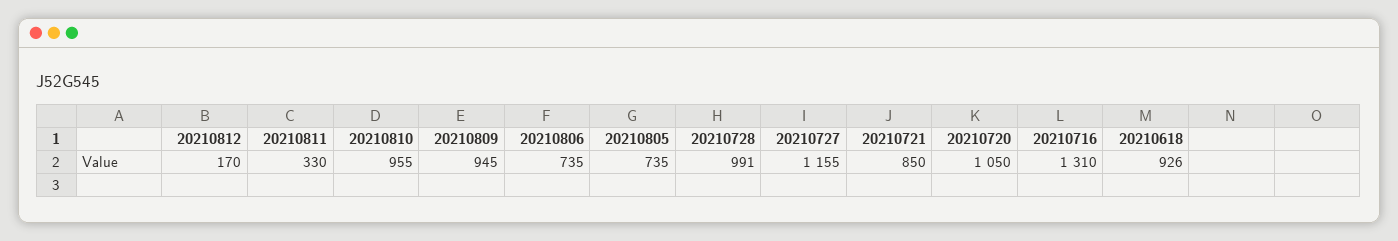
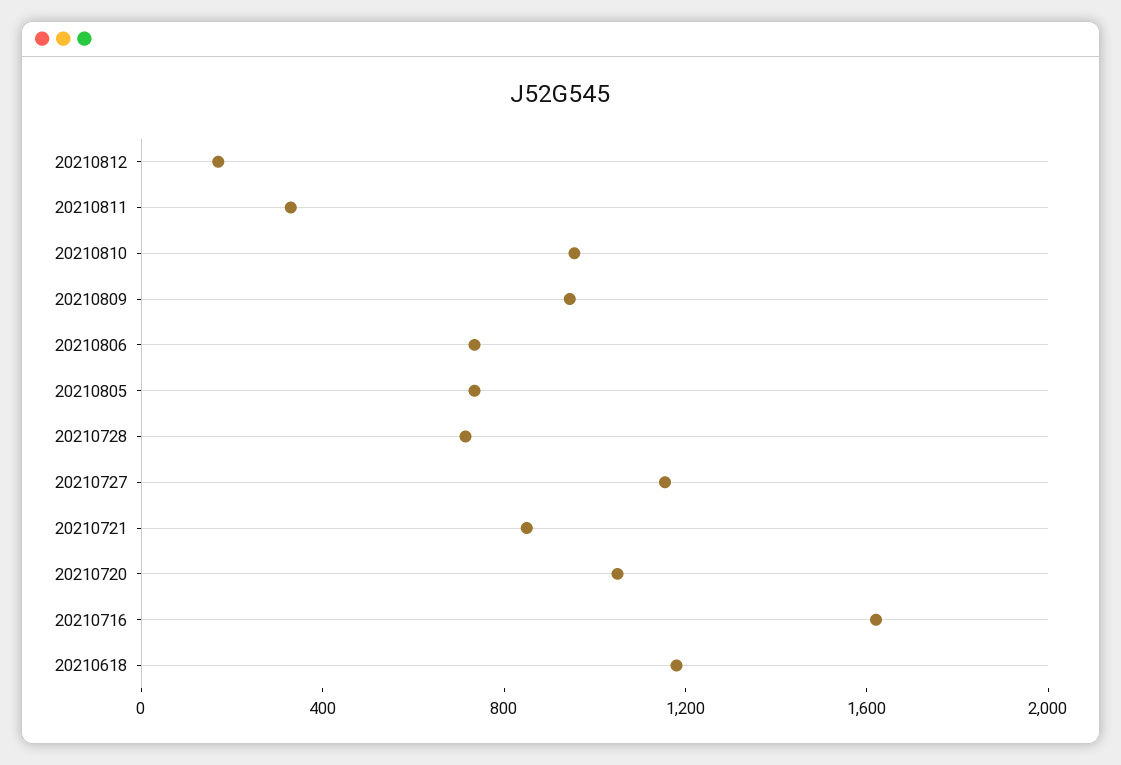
20210728: 991 -> 700
20210716: 1310 -> 1600
20210618: 926 -> 1200

